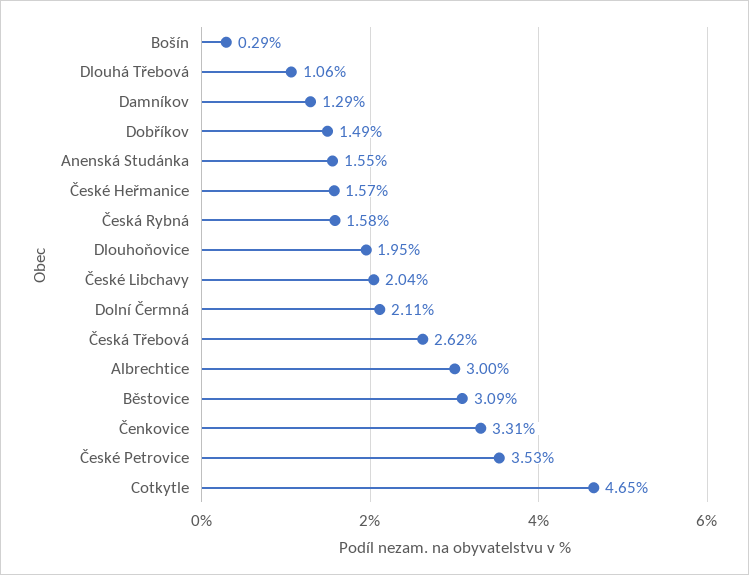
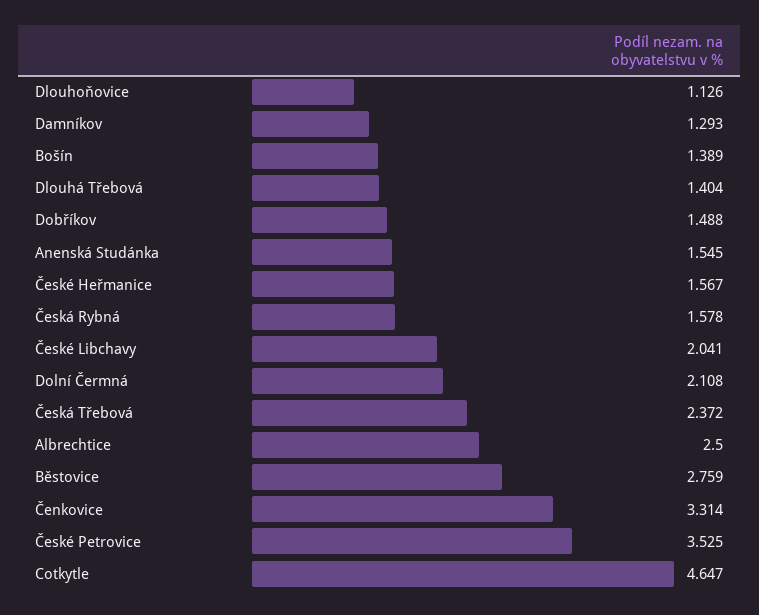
Bošín: 0.29 -> 1.389
Dlouhá Třebová: 1.06 -> 1.404
Dlouhoňovice: 1.95 -> 1.126
Česká Třebová: 2.62 -> 2.372
Albrechtice: 3 -> 2.5
Běstovice: 3.09 -> 2.759

